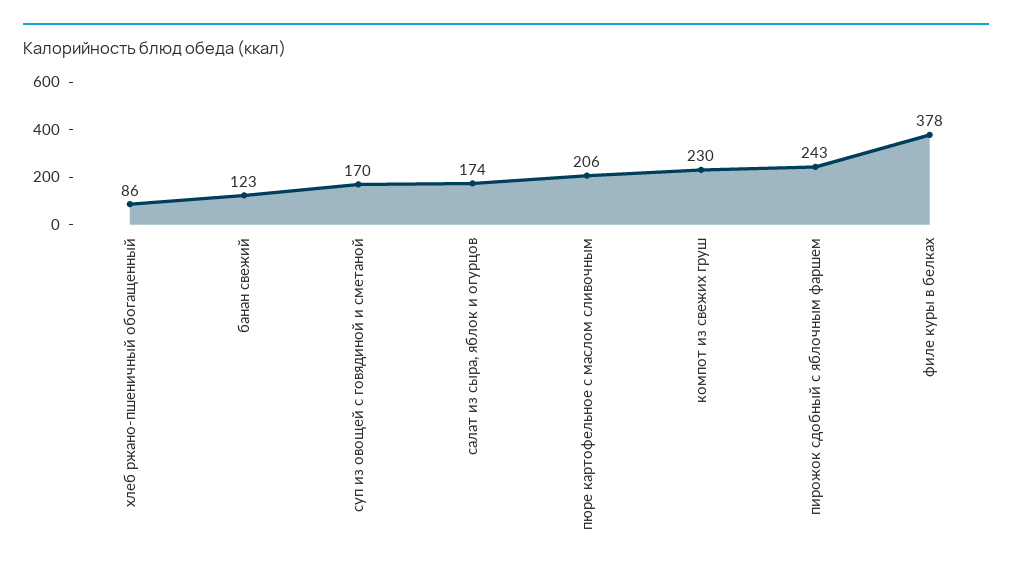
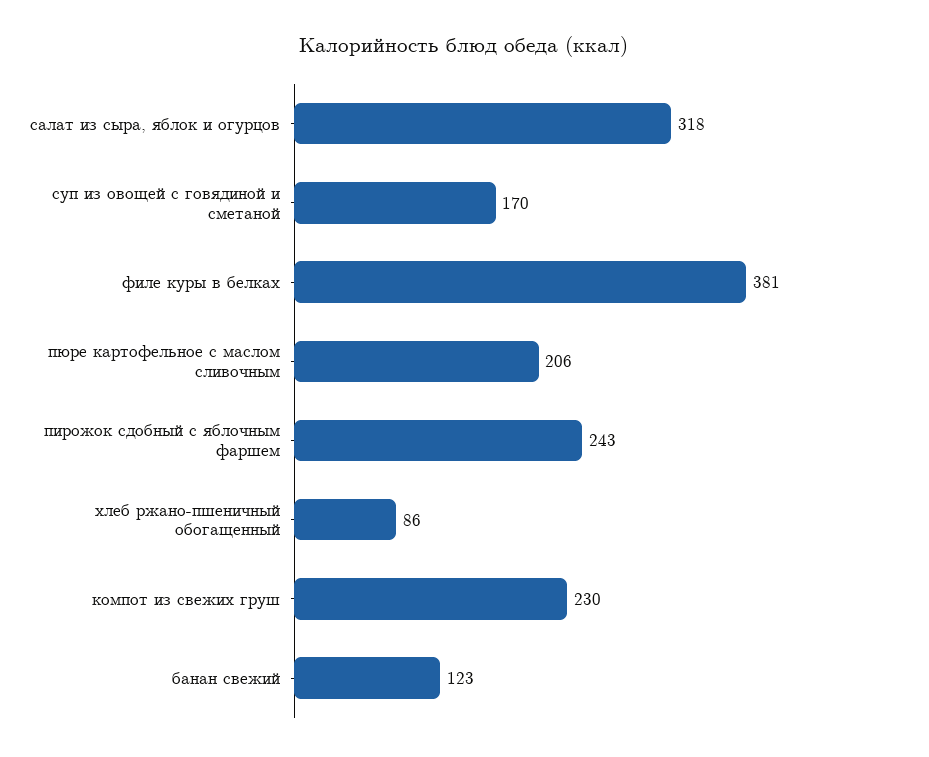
салат из сыра, яблок и огурцов: 174 -> 318
филе куры в белках: 378 -> 381

